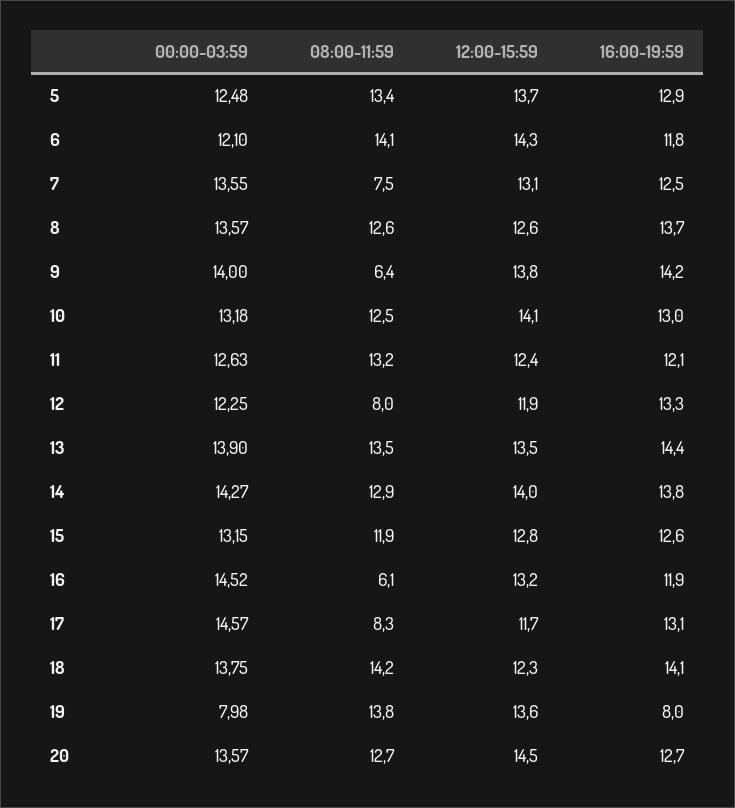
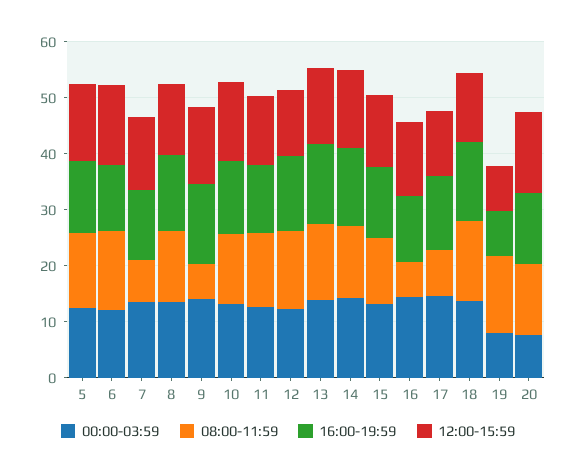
08:00-11:59, 12: 8 -> 14
12:00-15:59, 19: 13.6 -> 8
00:00-03:59, 20: 13.57 -> 8

